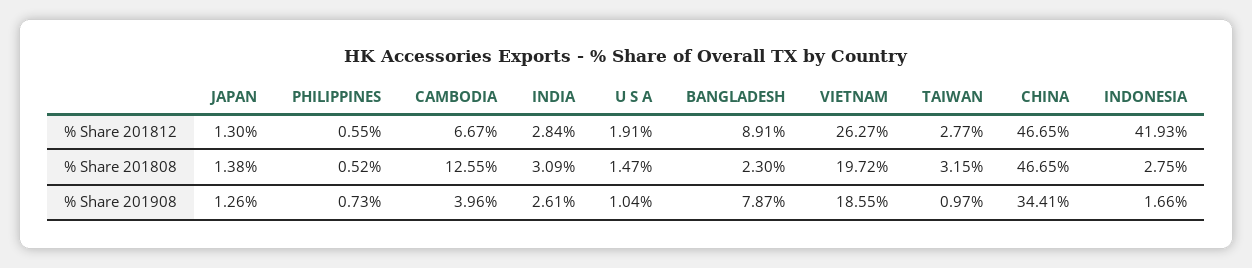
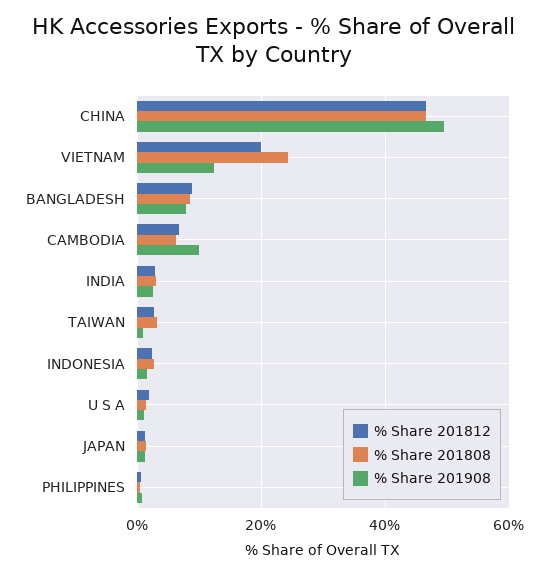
% Share 201812, VIETNAM: 26.27 -> 20
% Share 201812, INDONESIA: 41.93 -> 2
% Share 201808, CAMBODIA: 12.55 -> 6
% Share 201808, BANGLADESH: 2.3 -> 8
% Share 201808, VIETNAM: 19.72 -> 24
% Share 201908, CAMBODIA: 3.96 -> 10
% Share 201908, VIETNAM: 18.55 -> 12
% Share 201908, CHINA: 34.41 -> 50

